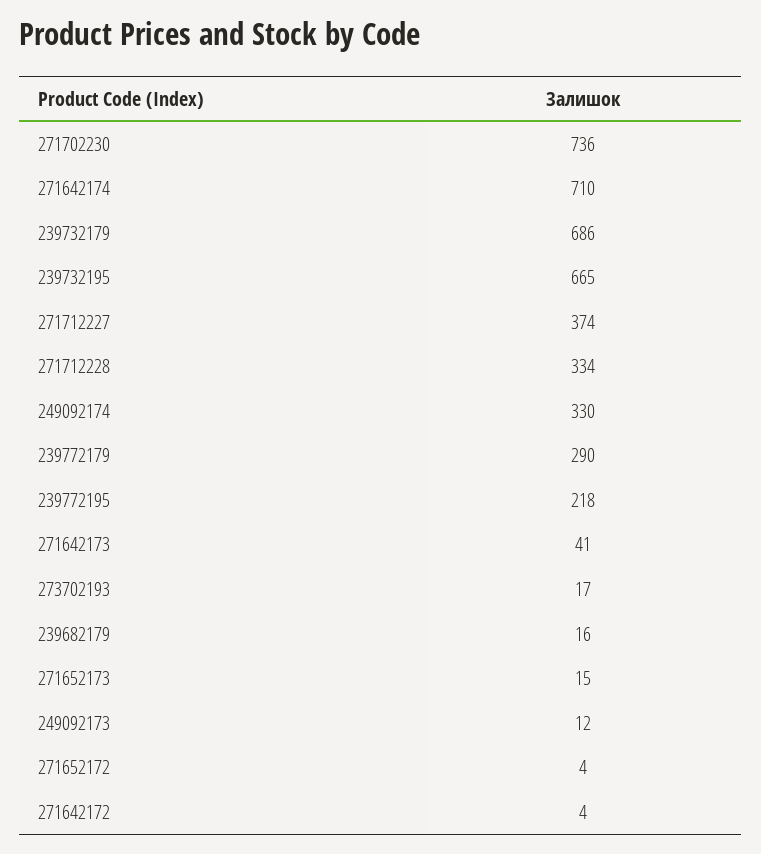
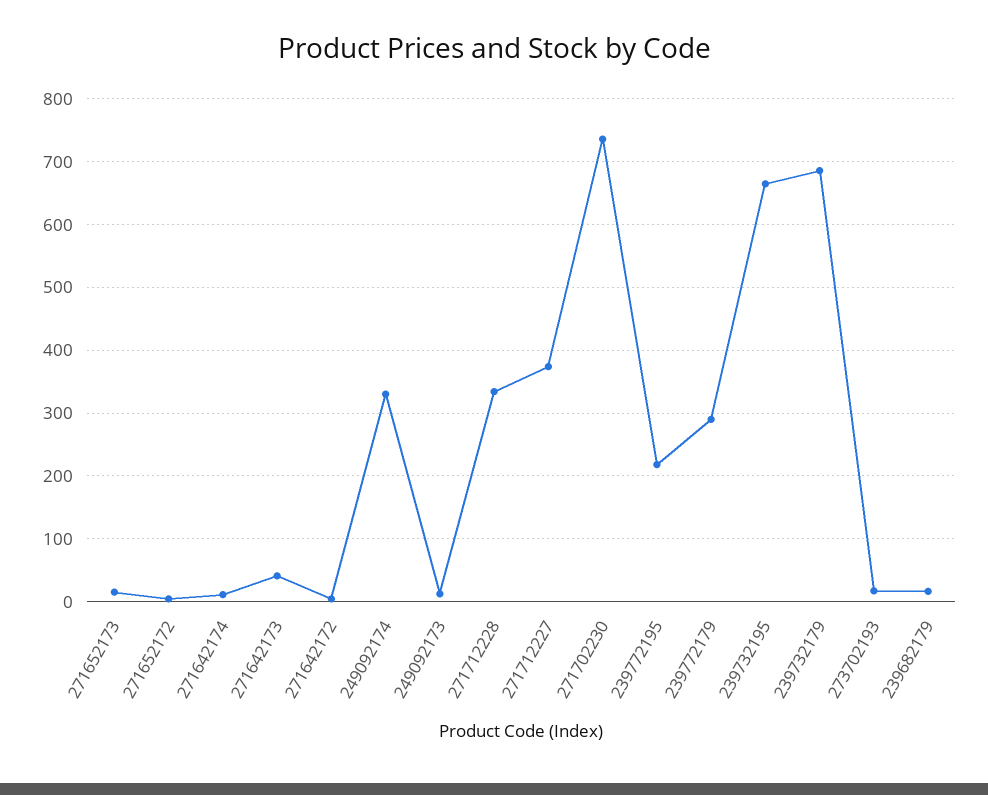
271642174: 710 -> 10

